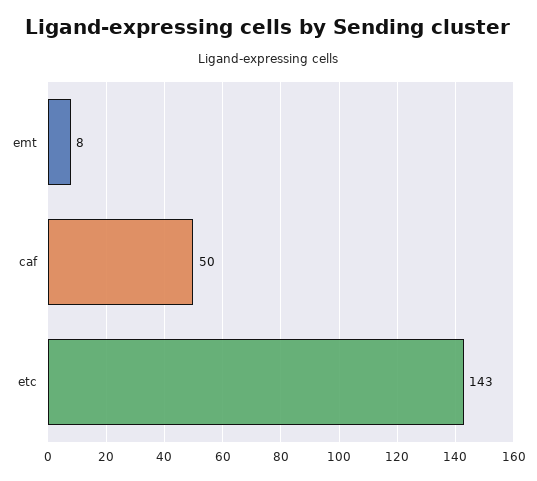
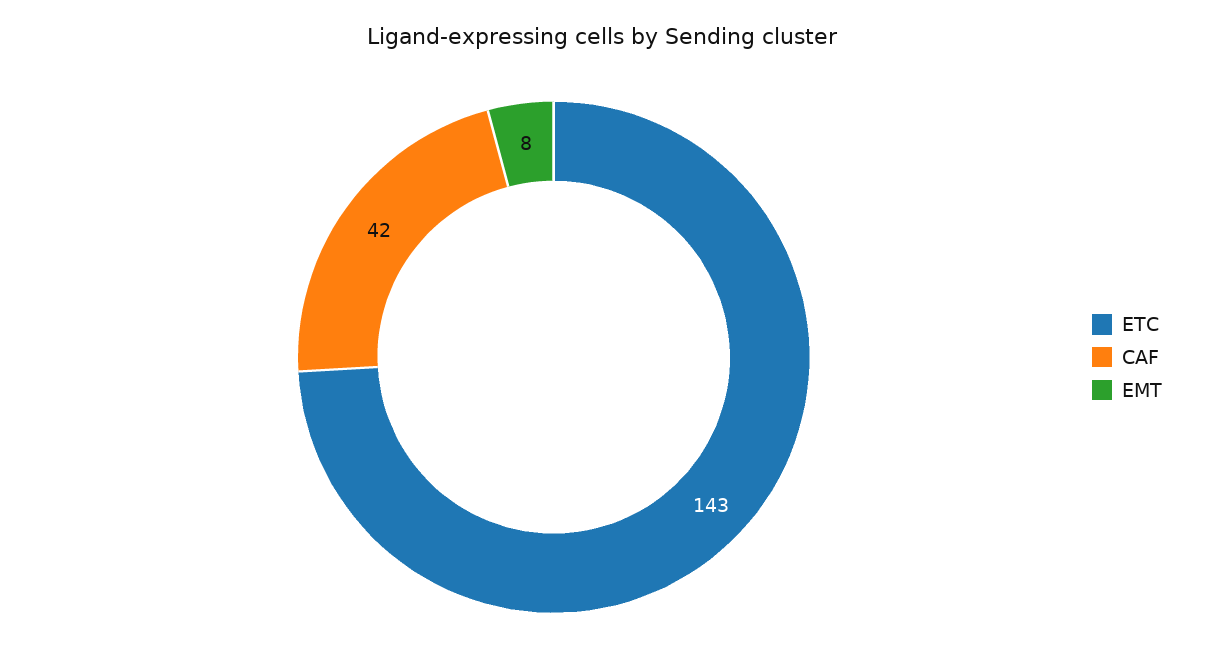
caf: 50 -> 42

